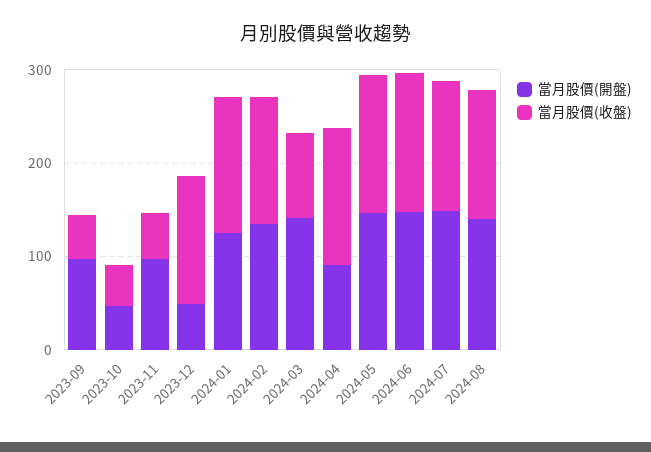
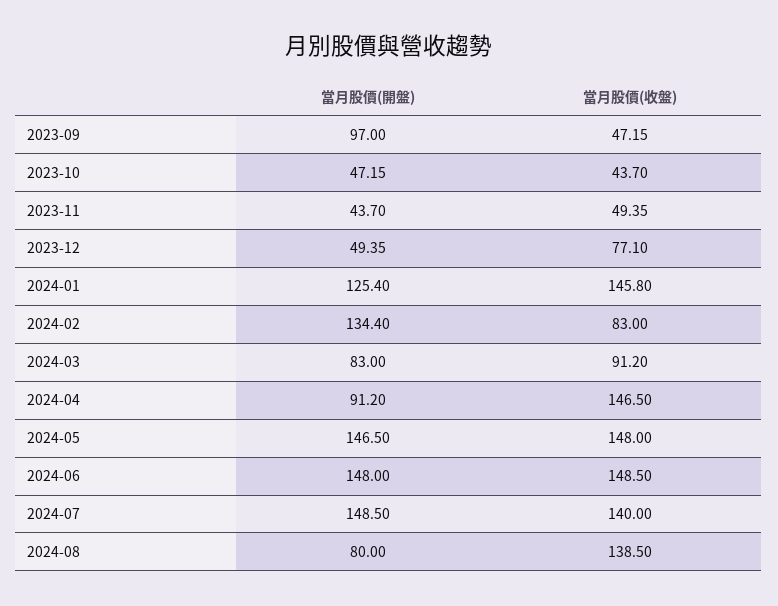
當月股價(開盤), 2023-11: 100 -> 43.7
當月股價(收盤), 2023-12: 140 -> 77.1
當月股價(收盤), 2024-02: 140 -> 83
當月股價(開盤), 2024-03: 140 -> 83
當月股價(開盤), 2024-08: 140 -> 80

